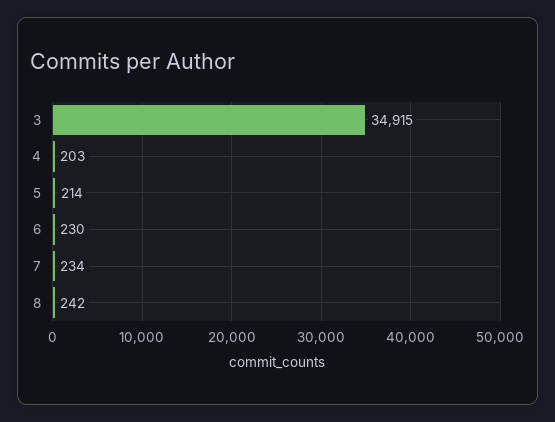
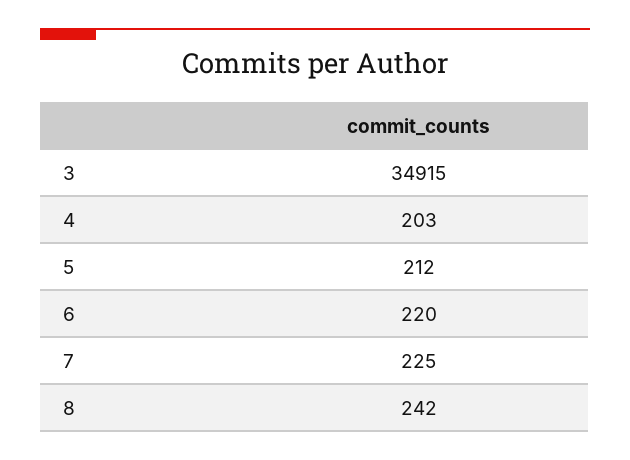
5: 214 -> 212
6: 230 -> 220
7: 234 -> 225

